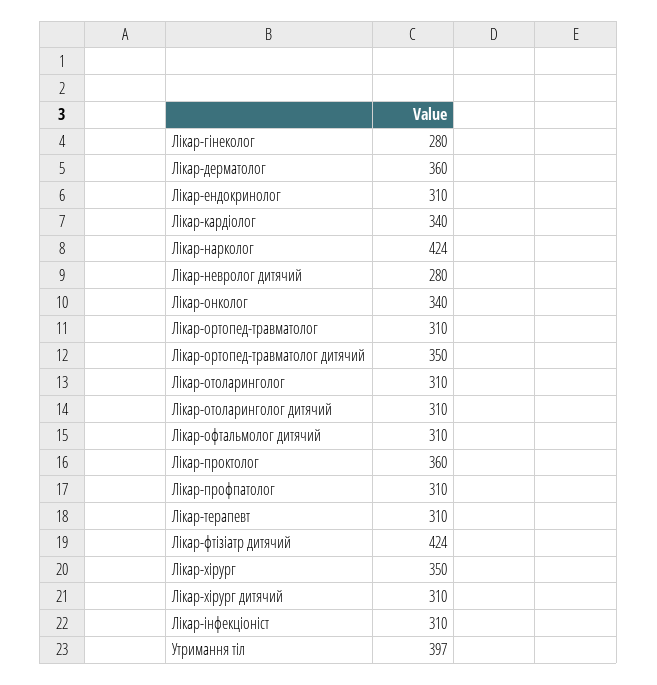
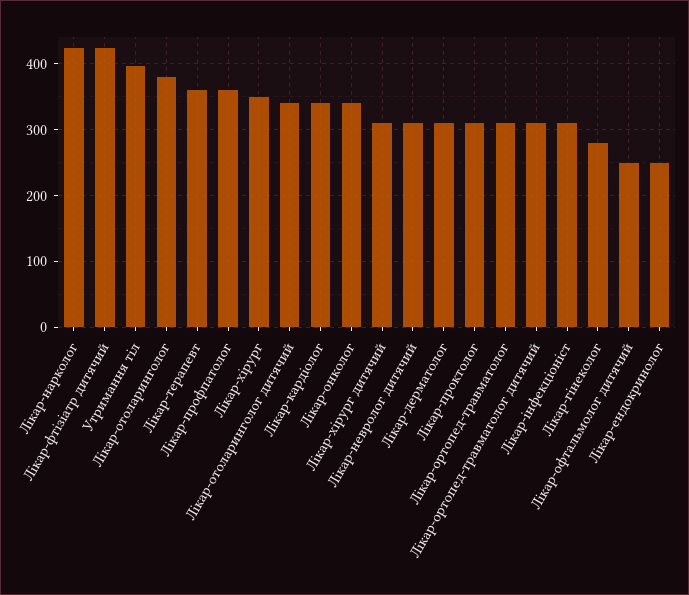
Лікар-дерматолог: 360 -> 310
Лікар-ендокринолог: 310 -> 250
Лікар-невролог дитячий: 280 -> 310
Лікар-ортопед-травматолог дитячий: 350 -> 310
Лікар-отоларинголог: 310 -> 380
Лікар-отоларинголог дитячий: 310 -> 340
Лікар-офтальмолог дитячий: 310 -> 250
Лікар-проктолог: 360 -> 310
Лікар-профпатолог: 310 -> 360
Лікар-терапевт: 310 -> 360

